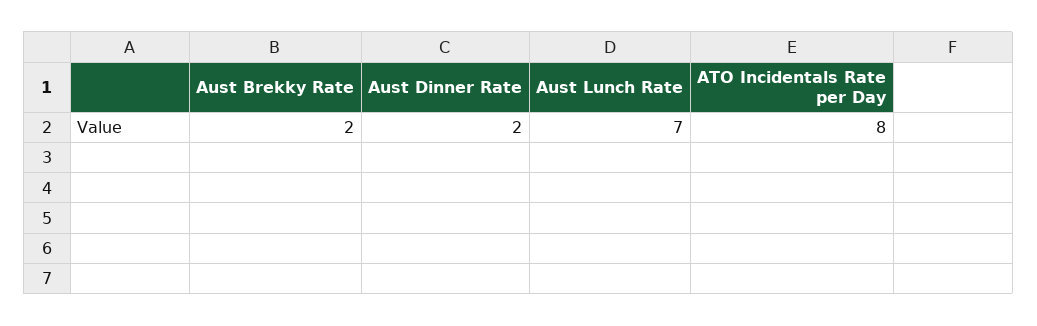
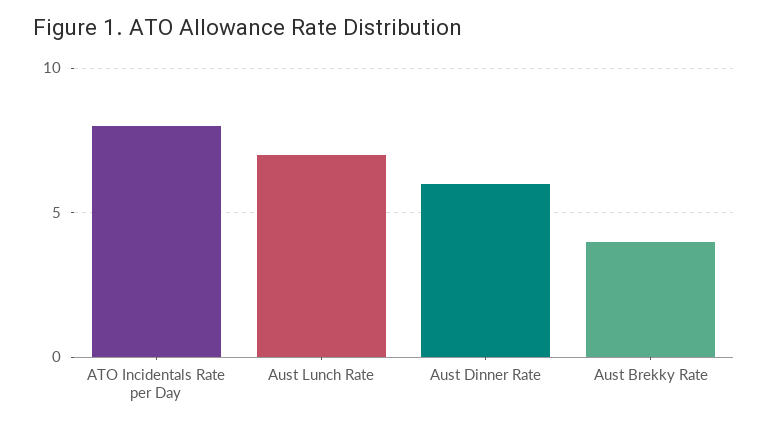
Aust Brekky Rate: 2 -> 4
Aust Dinner Rate: 2 -> 6

